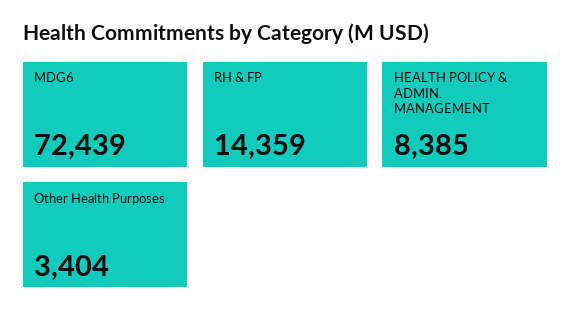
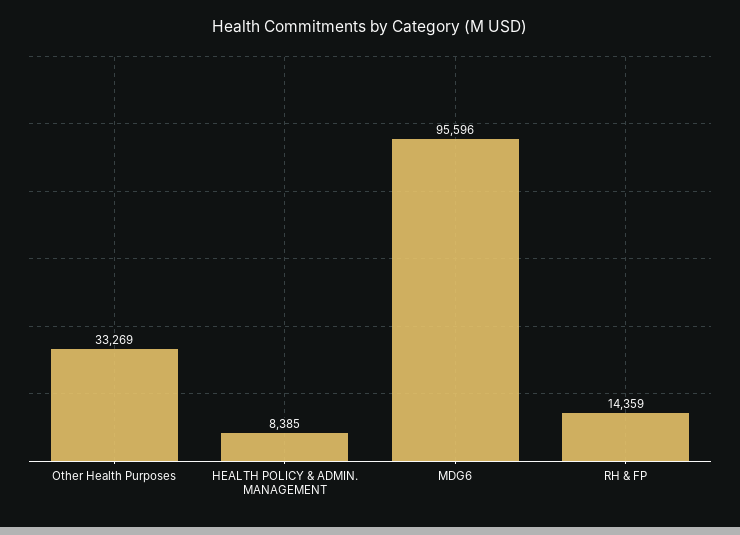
MDG6: 72439 -> 95596
Other Health Purposes: 3404 -> 33269

